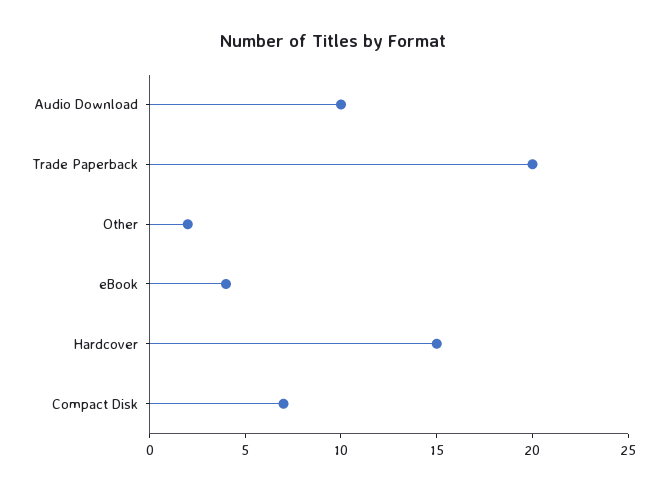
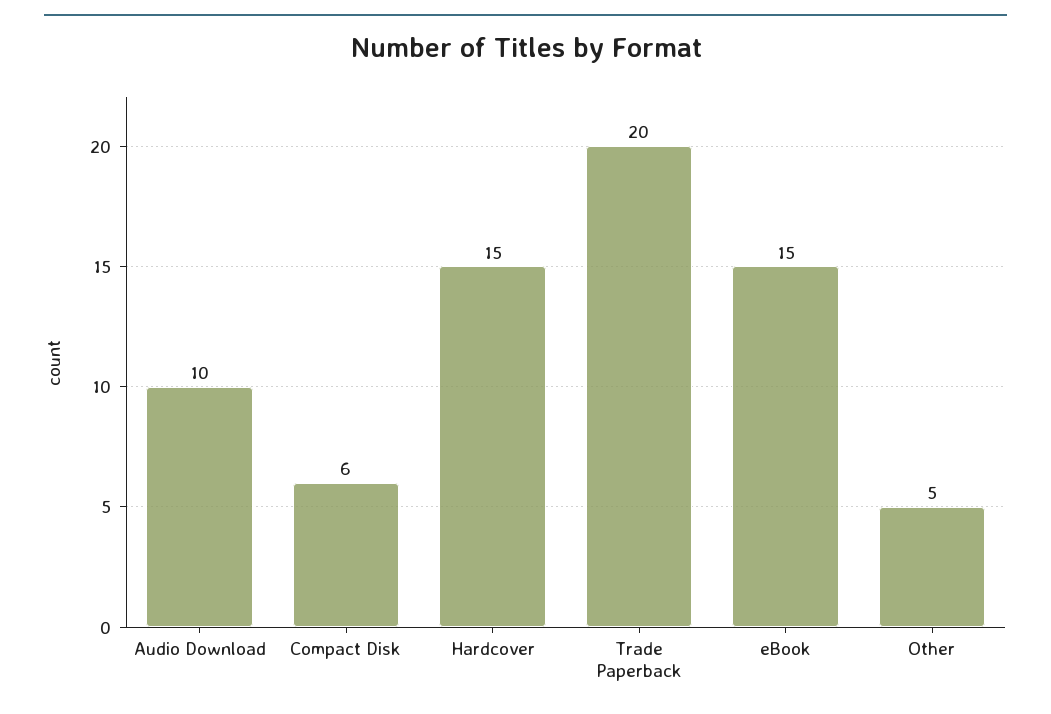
Other: 2 -> 5
eBook: 4 -> 15
Compact Disk: 7 -> 6

